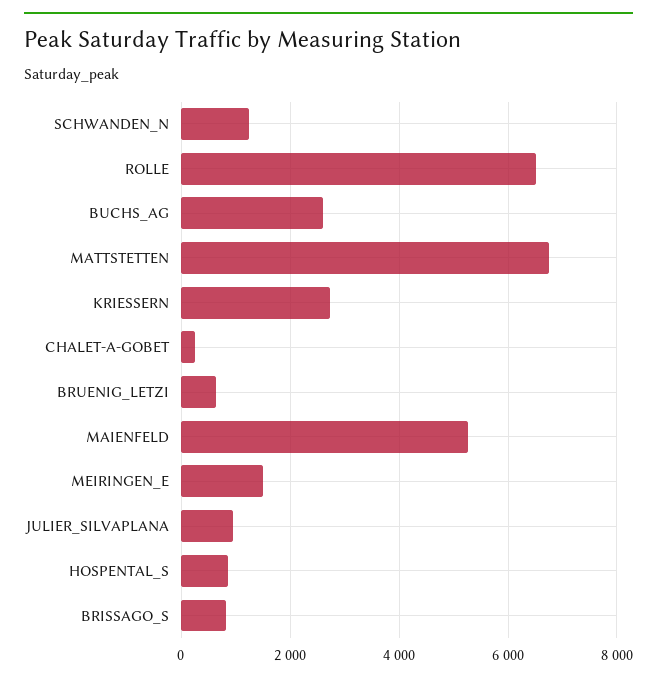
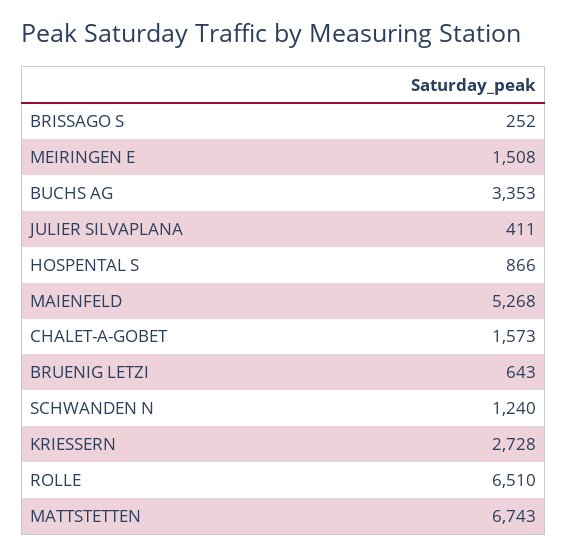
BUCHS_AG: 2600 -> 3353
CHALET-A-GOBET: 200 -> 1573
JULIER_SILVAPLANA: 1000 -> 411
BRISSAGO_S: 800 -> 252

